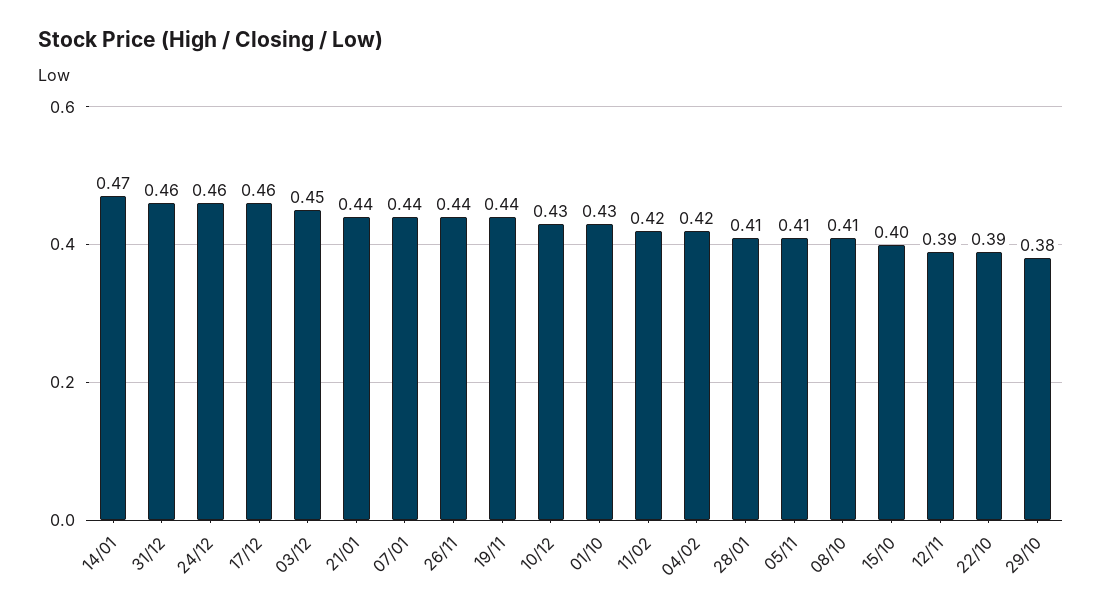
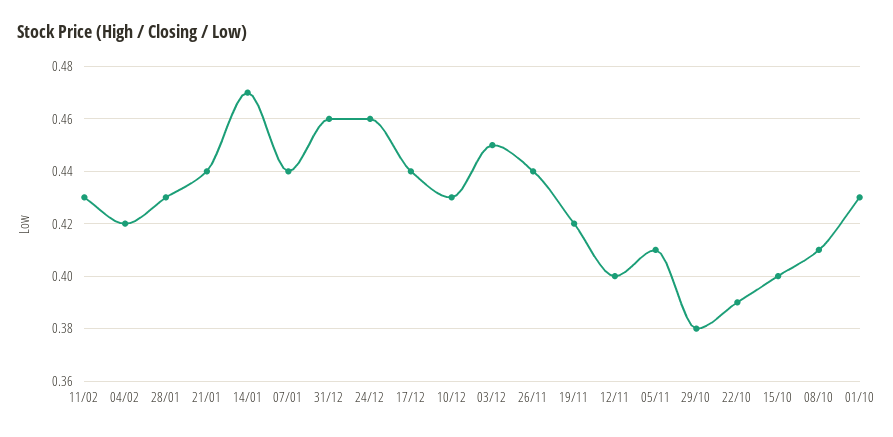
17/12: 0.46 -> 0.44
19/11: 0.44 -> 0.42
11/02: 0.42 -> 0.43
28/01: 0.41 -> 0.43
12/11: 0.39 -> 0.4

